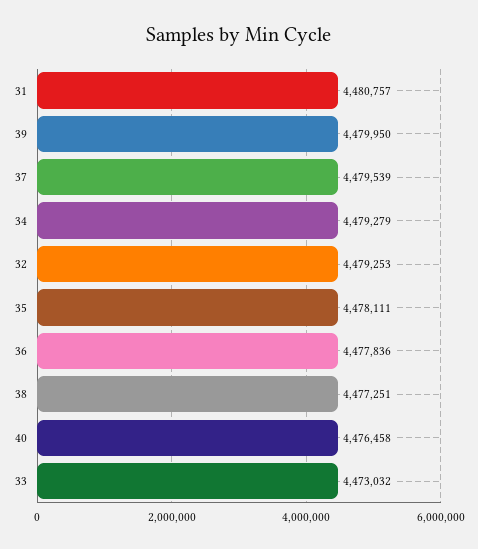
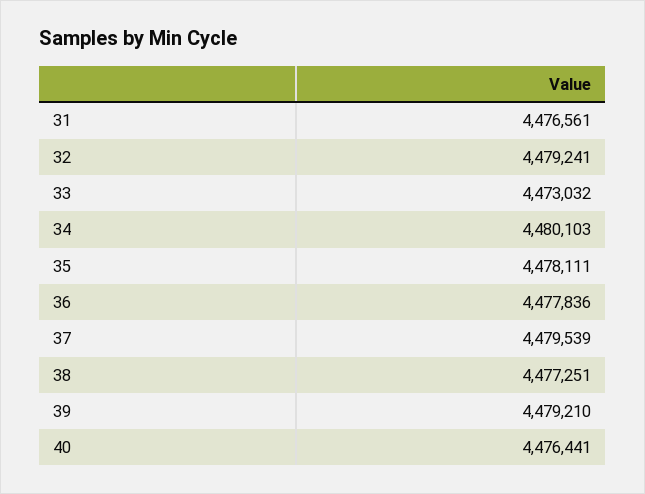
31: 4480757 -> 4476561
39: 4479950 -> 4479210
34: 4479279 -> 4480103
32: 4479253 -> 4479241
40: 4476458 -> 4476441

